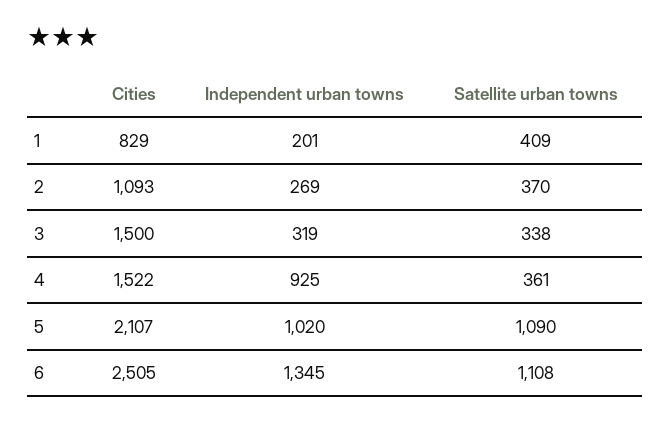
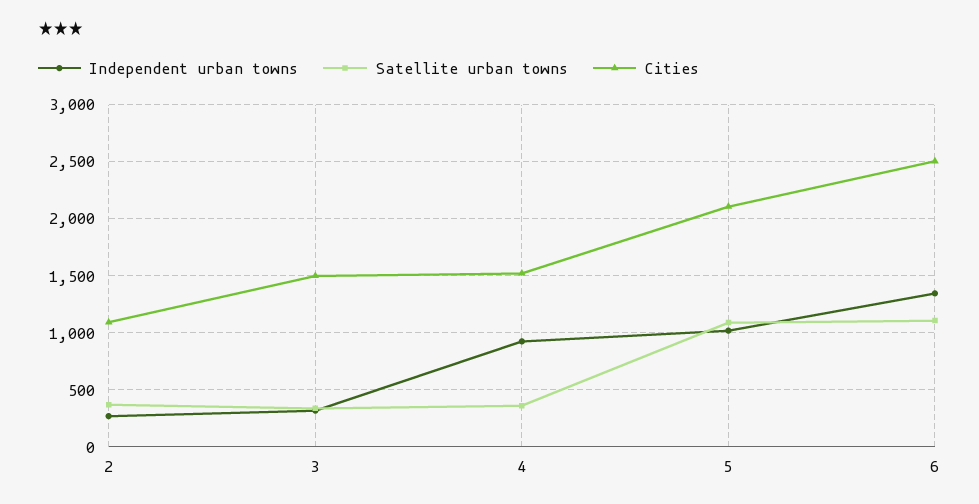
Cities, 1: 829 -> none
Independent urban towns, 1: 201 -> none
Satellite urban towns, 1: 409 -> none

